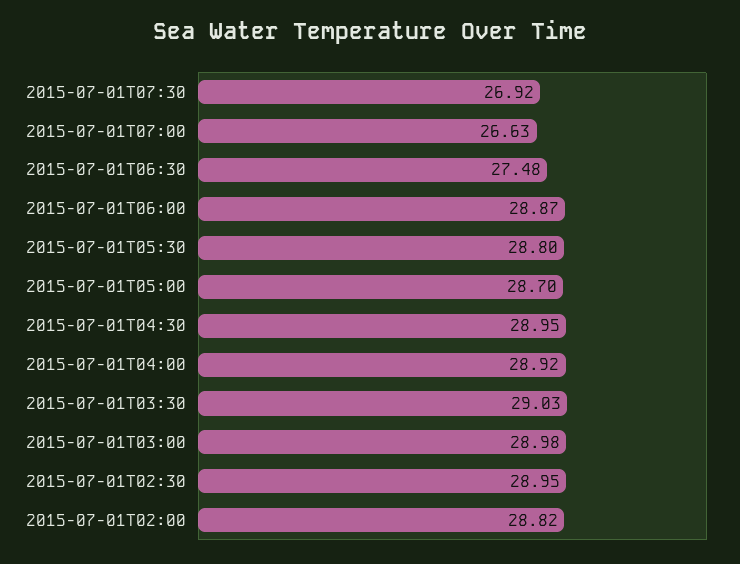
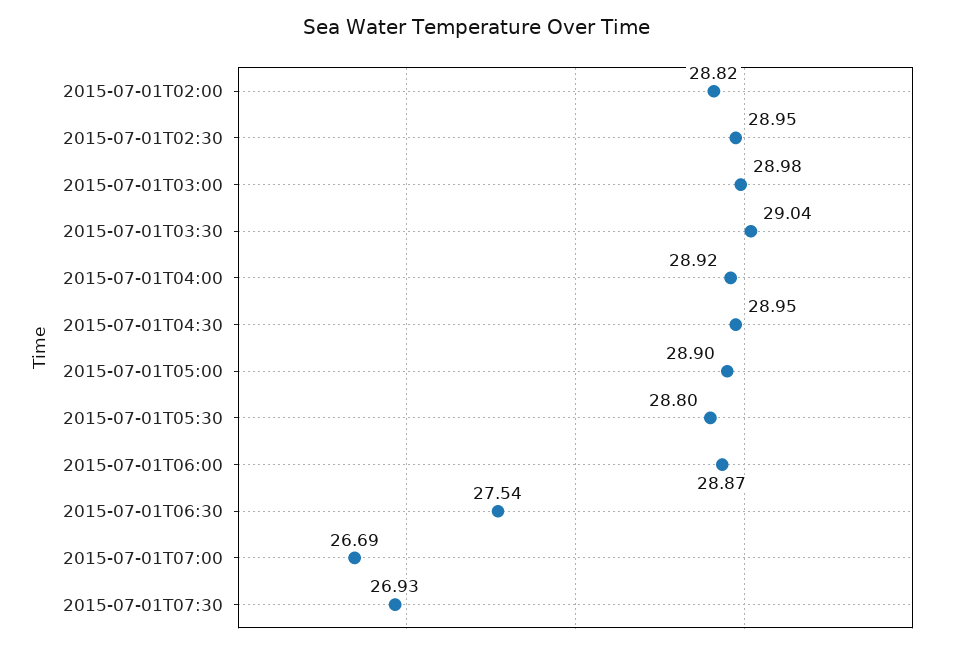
2015-07-01T07:30: 26.92 -> 26.93
2015-07-01T07:00: 26.63 -> 26.69
2015-07-01T06:30: 27.48 -> 27.54
2015-07-01T05:00: 28.7 -> 28.9
2015-07-01T03:30: 29.03 -> 29.04

